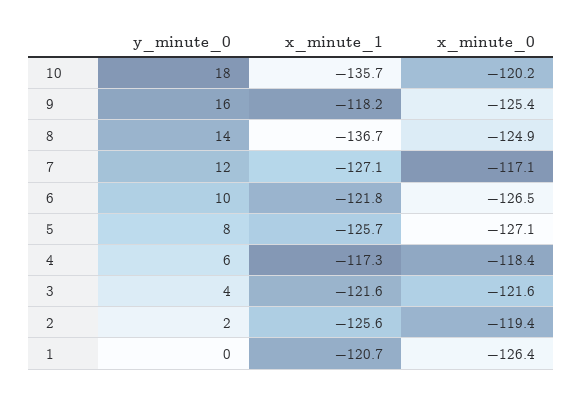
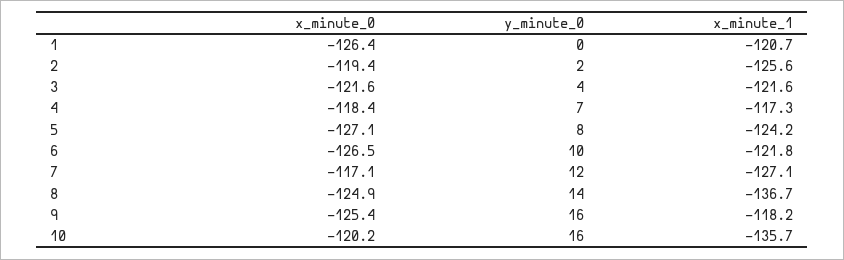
y_minute_0, 10: 18 -> 16
x_minute_1, 5: -125.7 -> -124.2
y_minute_0, 4: 6 -> 7

